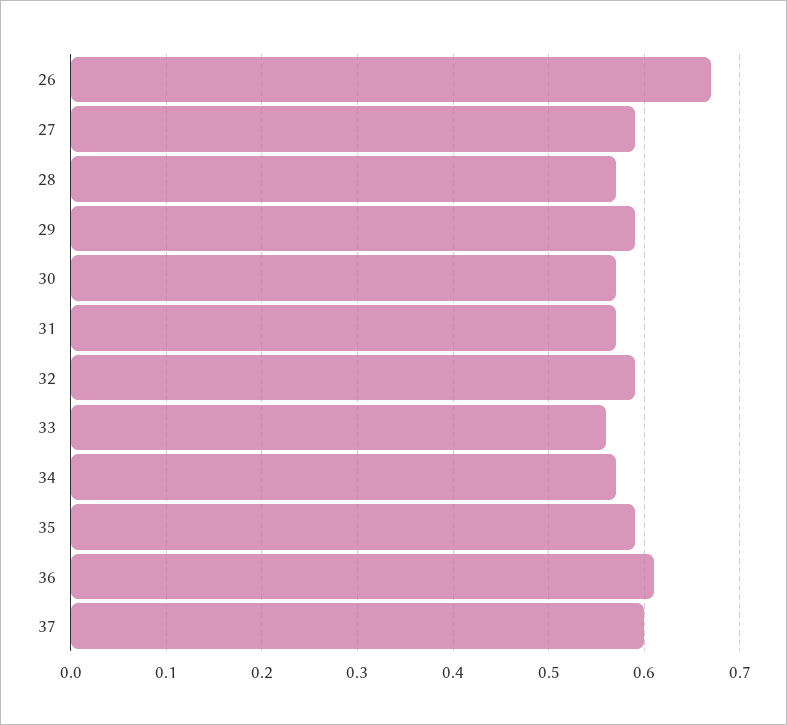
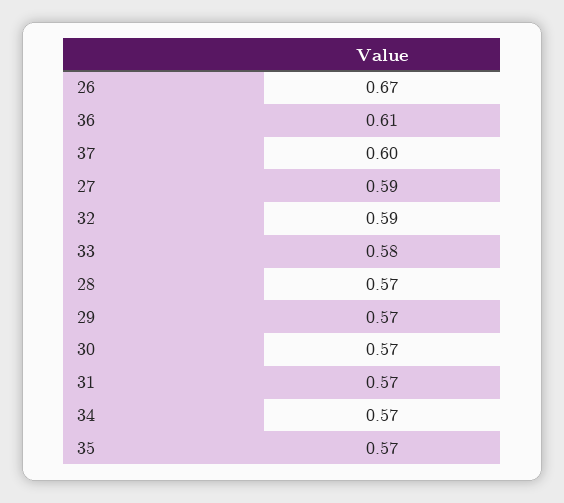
29: 0.59 -> 0.57
33: 0.56 -> 0.58
35: 0.59 -> 0.57

